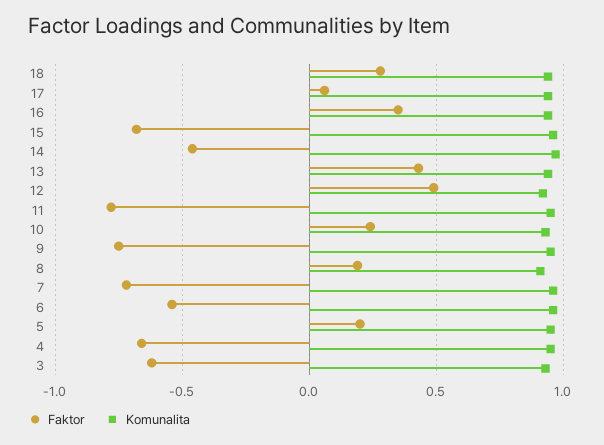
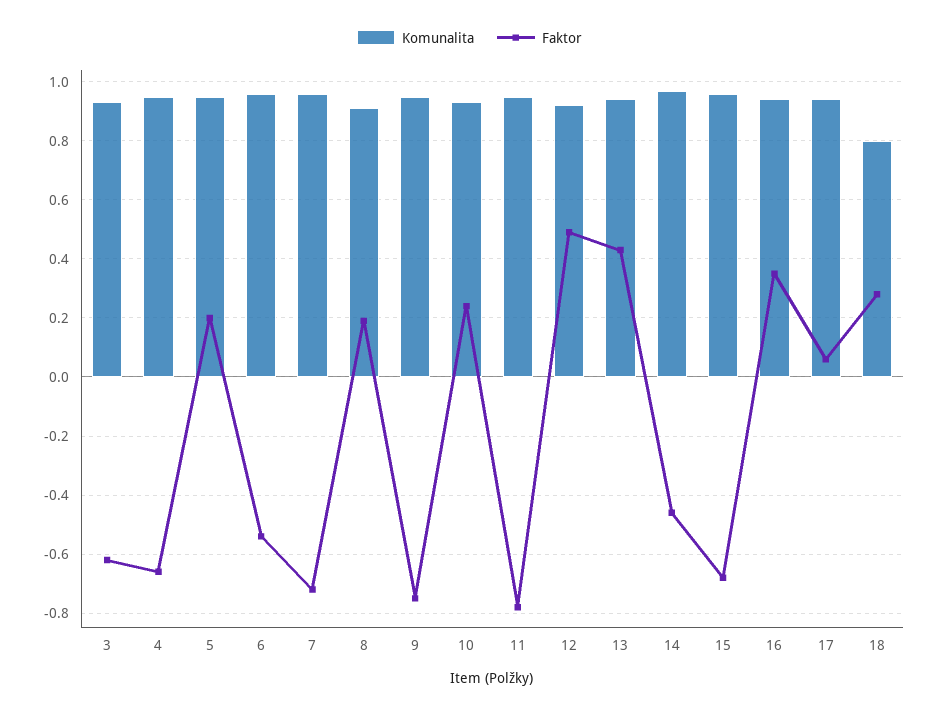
Komunalita, 18: 0.95 -> 0.8

